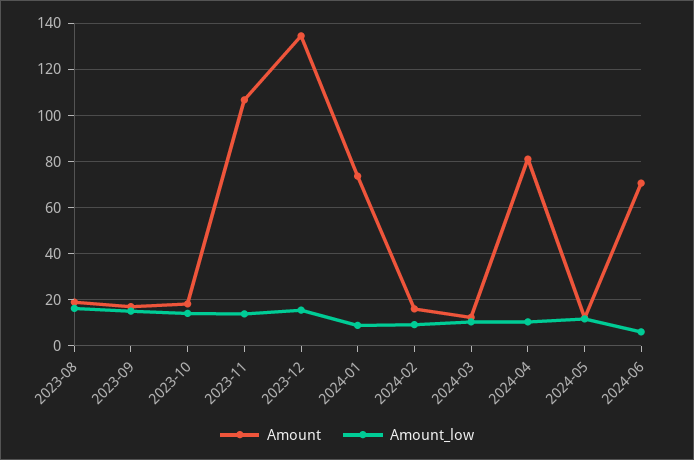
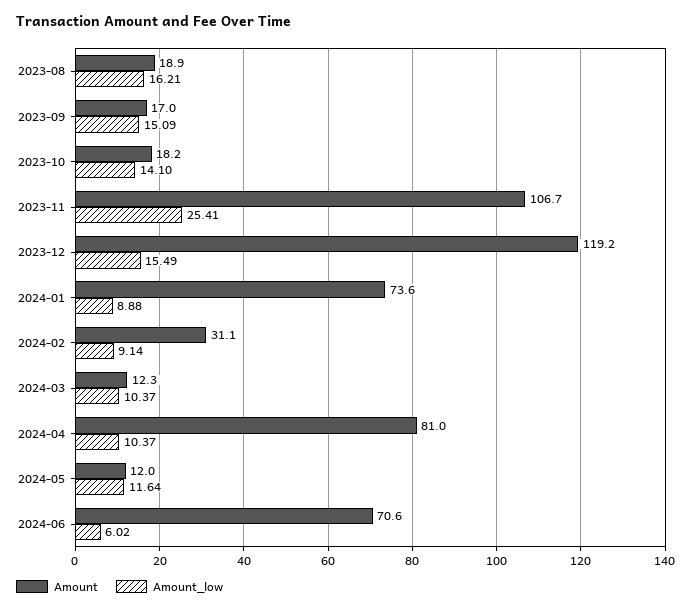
Amount_low, 2023-11: 15 -> 25.41
Amount, 2023-12: 135 -> 119.2
Amount, 2024-02: 15 -> 31.1

